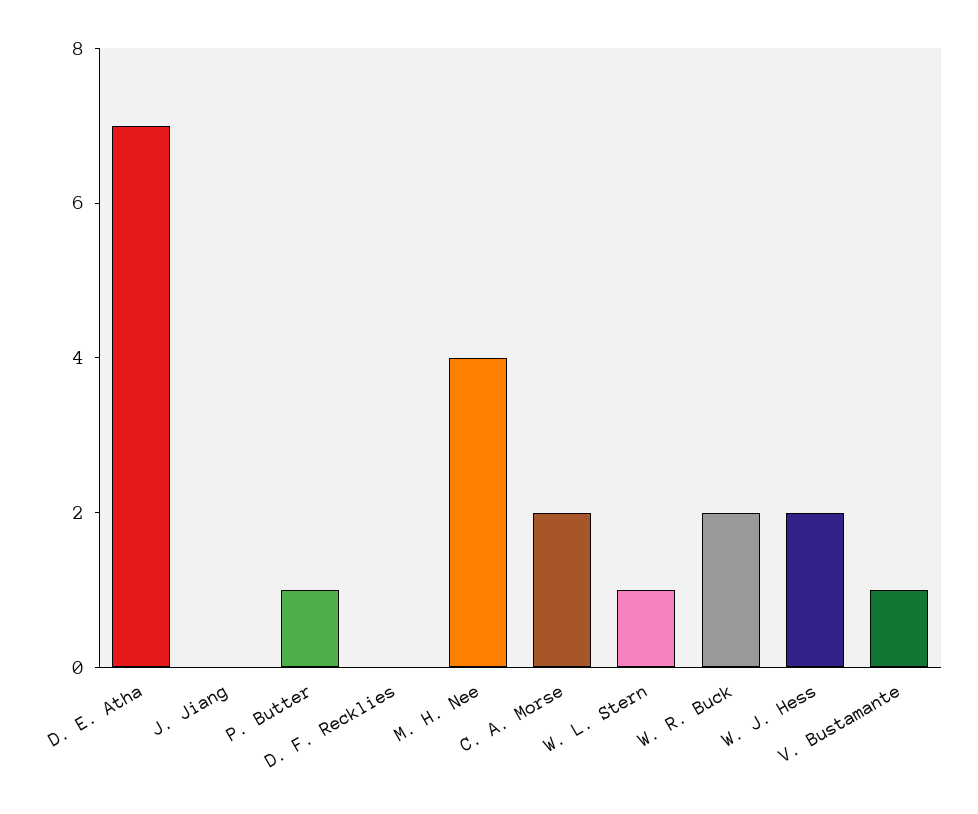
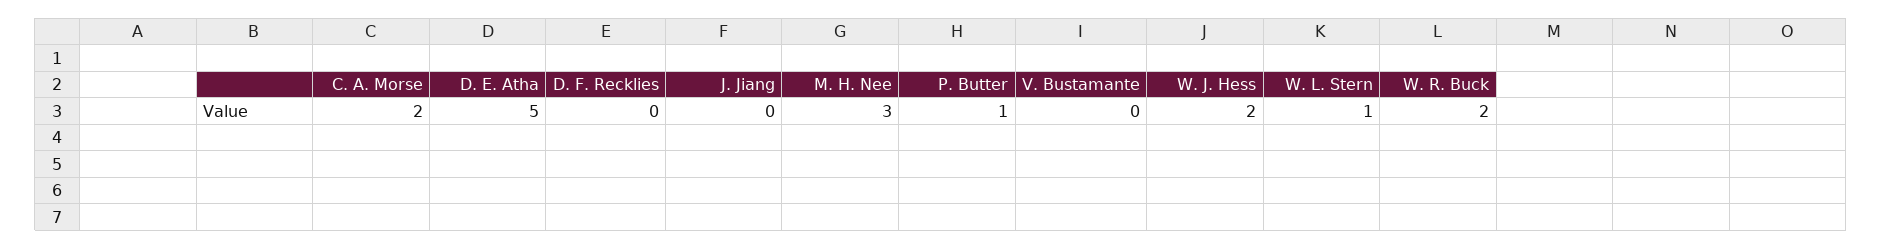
D. E. Atha: 7 -> 5
M. H. Nee: 4 -> 3
V. Bustamante: 1 -> 0

